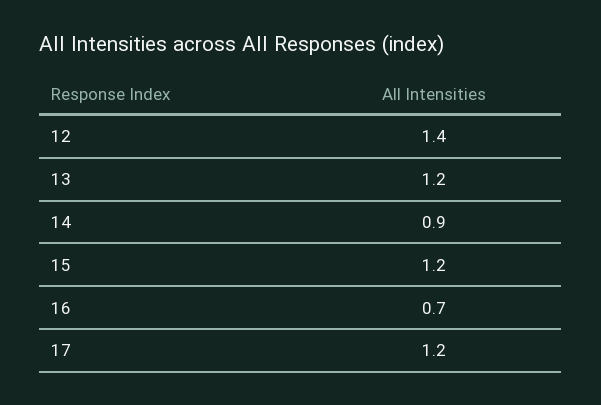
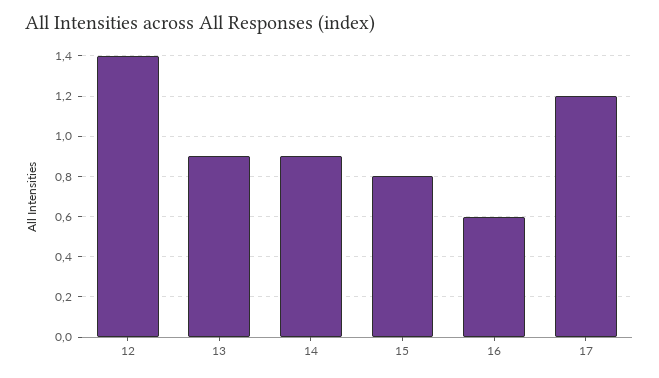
13: 1.2 -> 0.9
15: 1.2 -> 0.8
16: 0.7 -> 0.6

